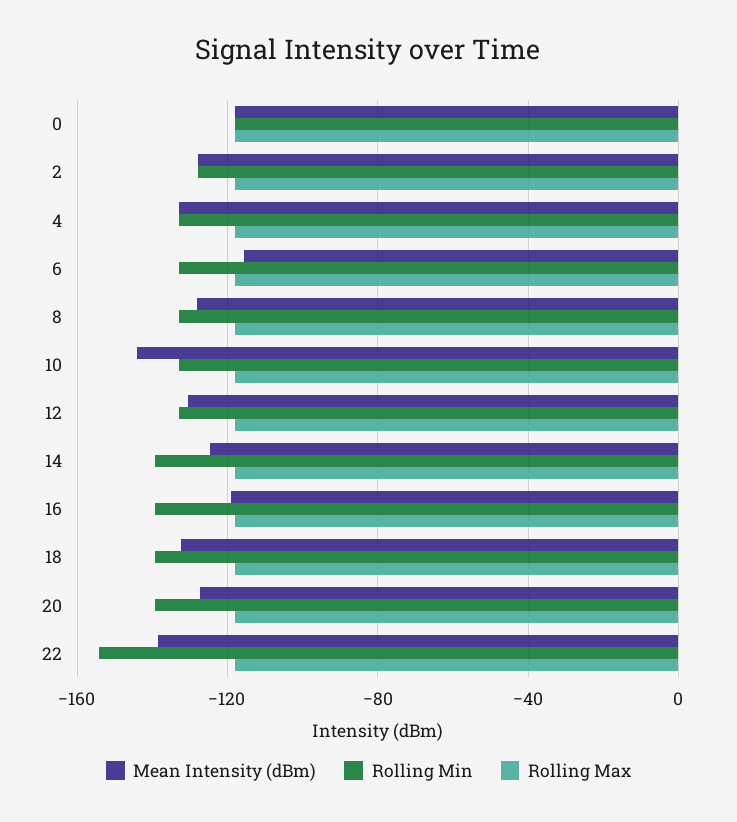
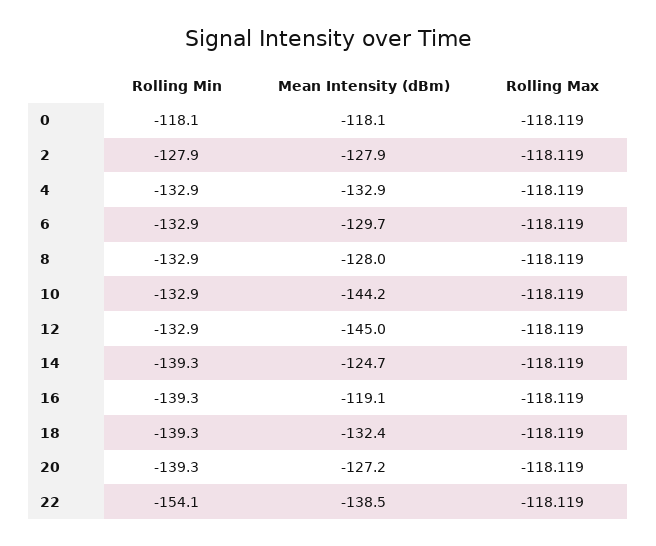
Mean Intensity (dBm), 6: -115 -> -129.7
Mean Intensity (dBm), 12: -130 -> -145

